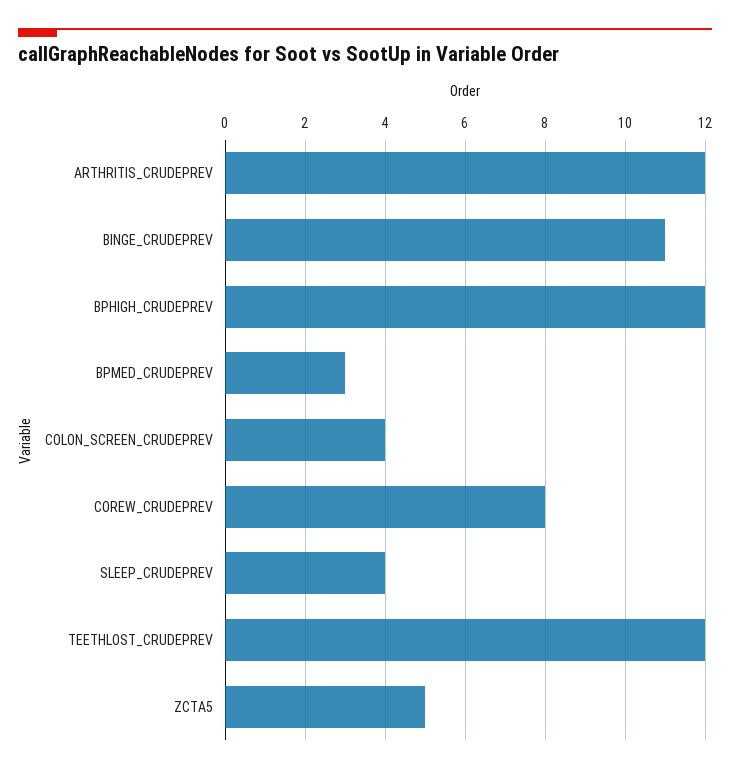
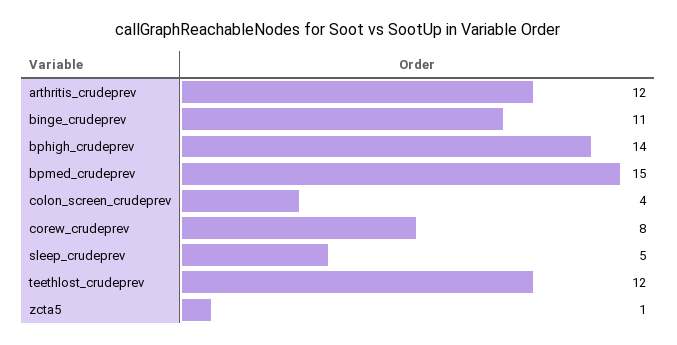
BPHIGH_CRUDEPREV: 12 -> 14
BPMED_CRUDEPREV: 3 -> 15
SLEEP_CRUDEPREV: 4 -> 5
ZCTA5: 5 -> 1

